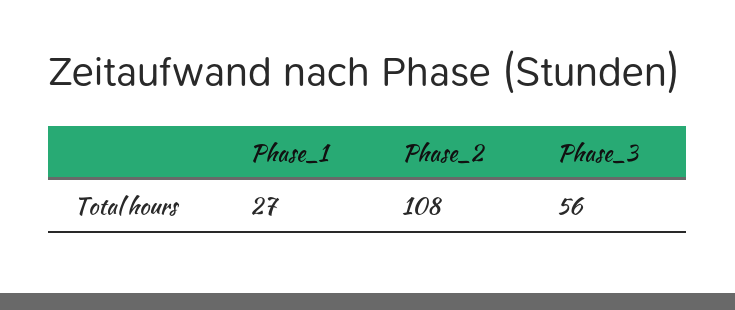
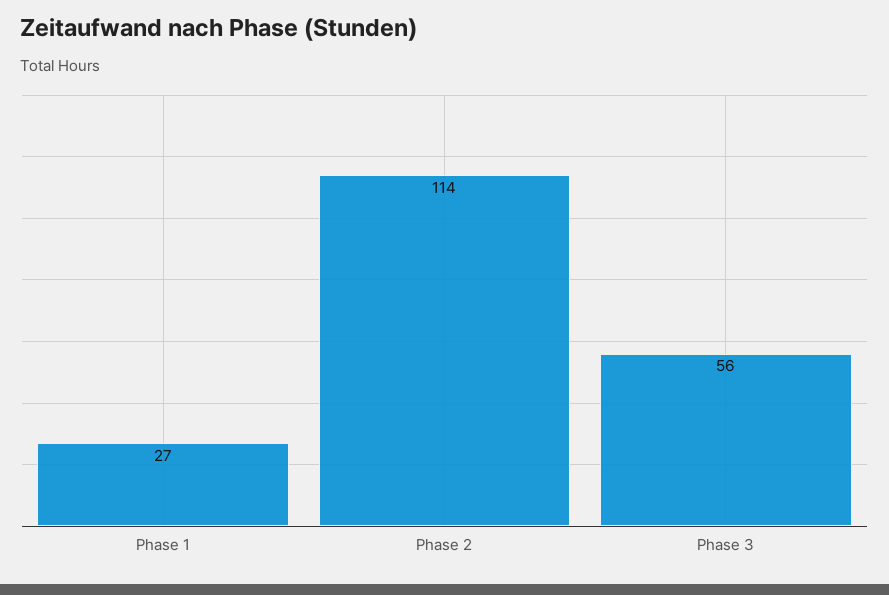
Phase_2: 108 -> 114

